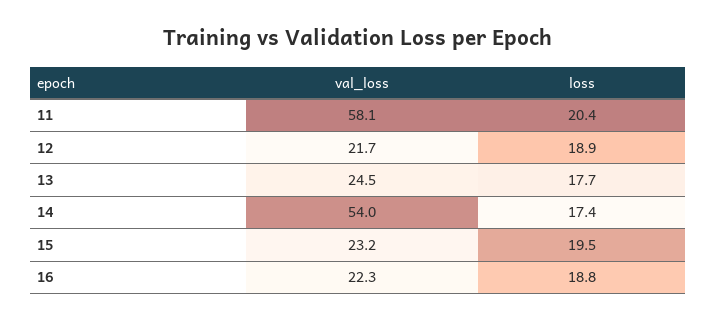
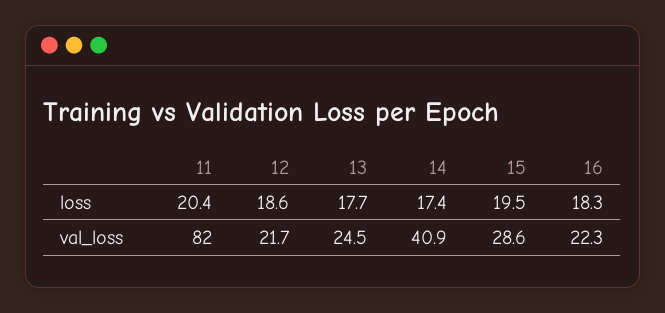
val_loss, 11: 58.1 -> 82
loss, 12: 18.9 -> 18.6
val_loss, 14: 54 -> 40.9
val_loss, 15: 23.2 -> 28.6
loss, 16: 18.8 -> 18.3

